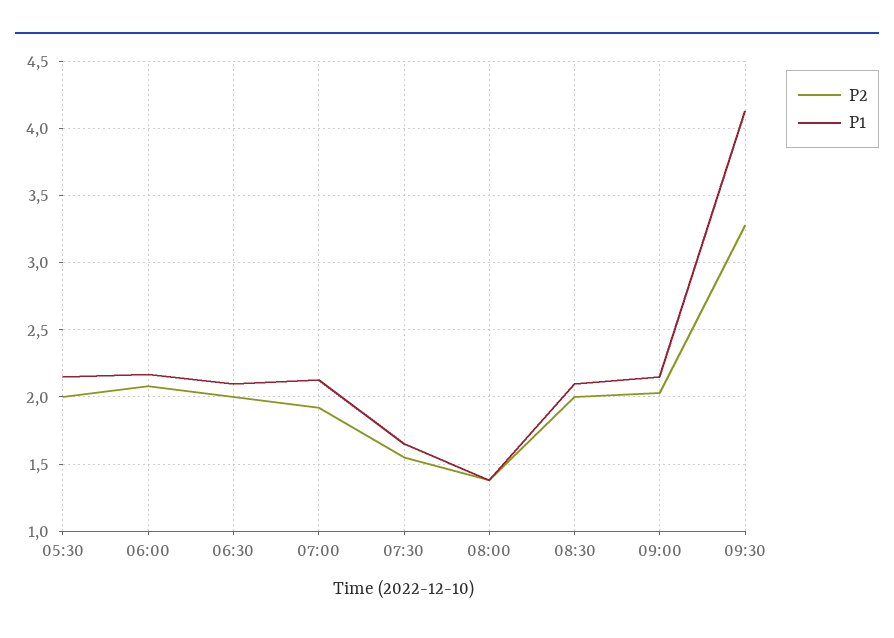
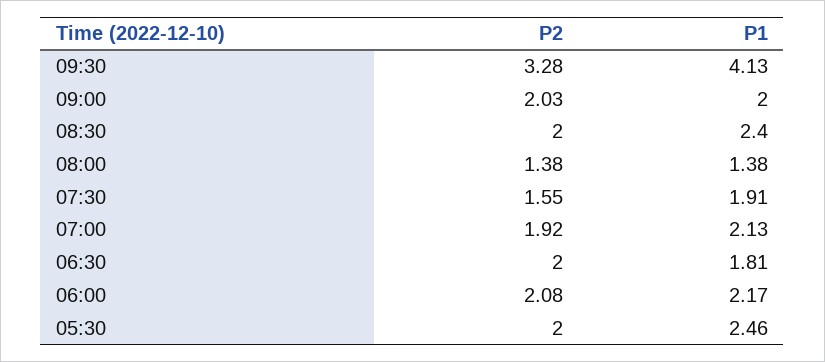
P1, 05:30: 2.15 -> 2.46
P1, 06:30: 2.1 -> 1.81
P1, 07:30: 1.65 -> 1.91
P1, 08:30: 2.1 -> 2.4
P1, 09:00: 2.15 -> 2

